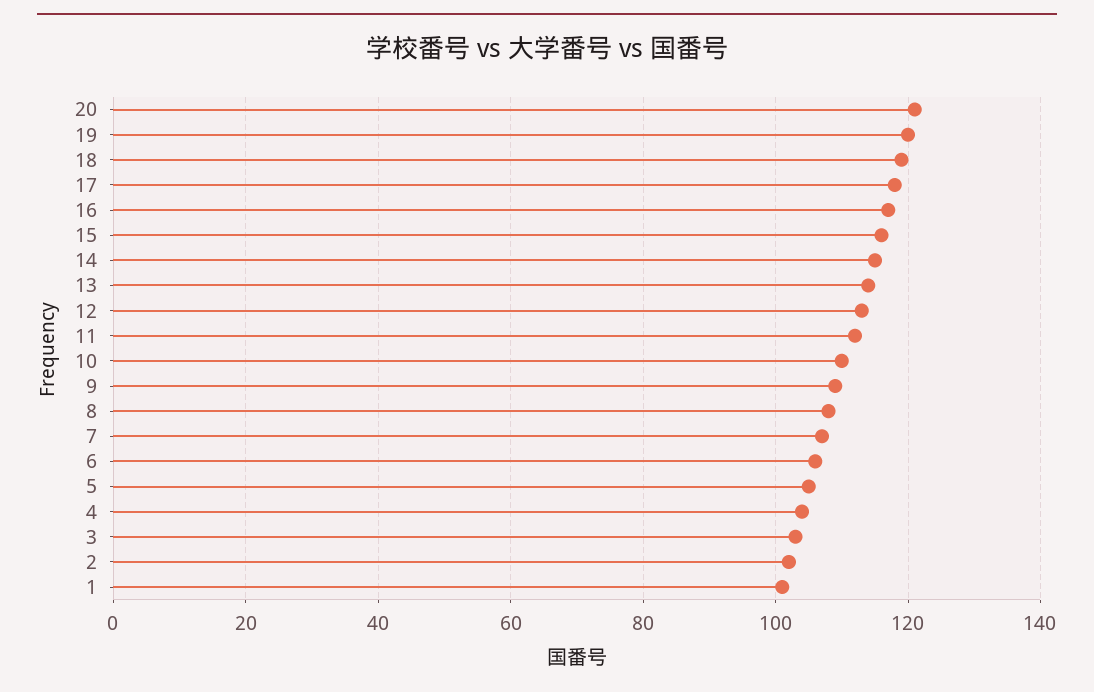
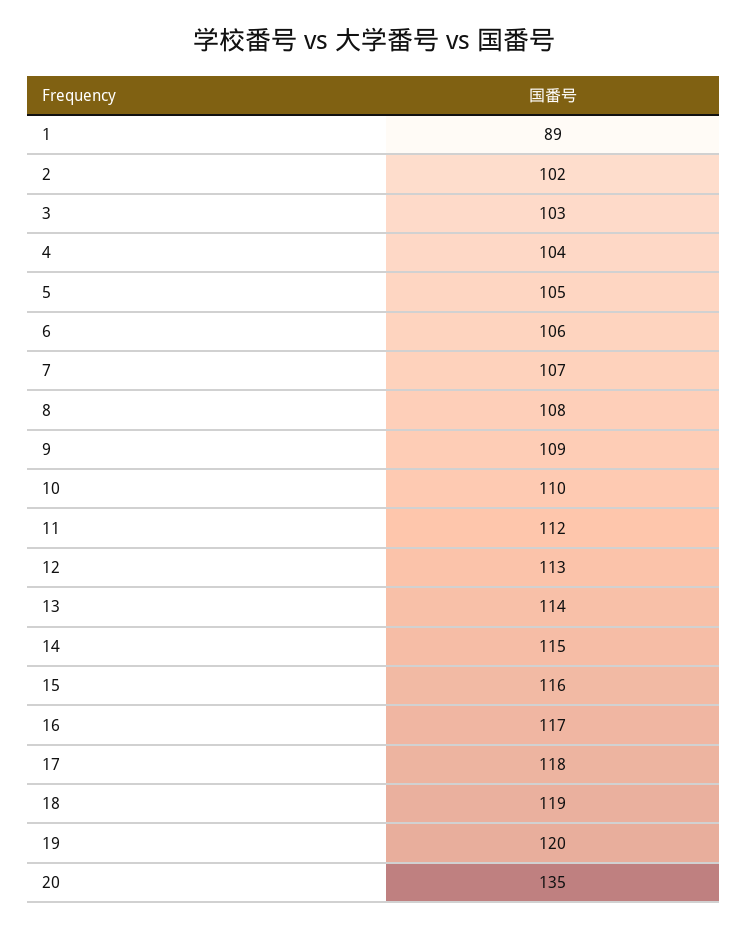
20: 120 -> 135
1: 100 -> 89

